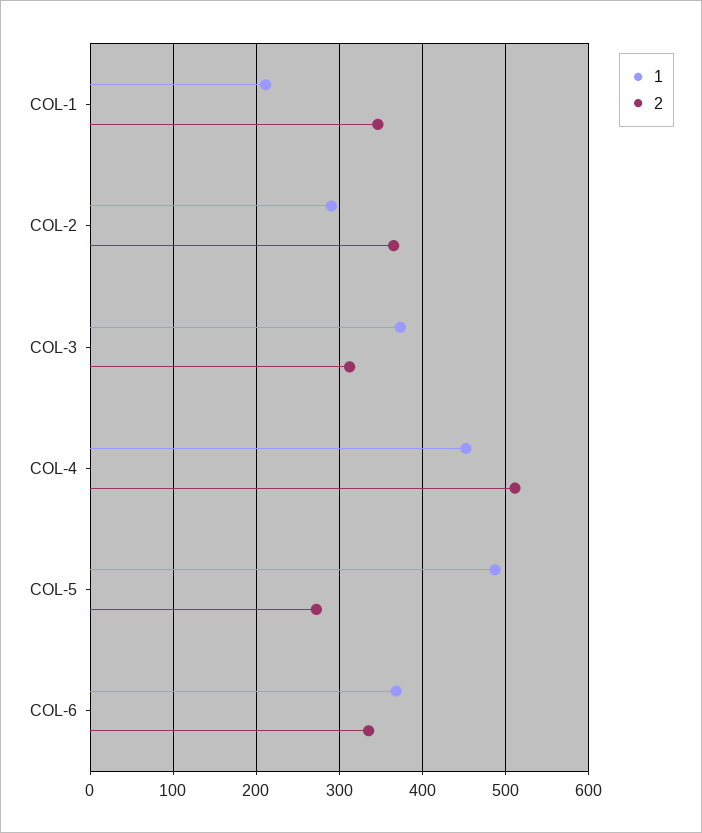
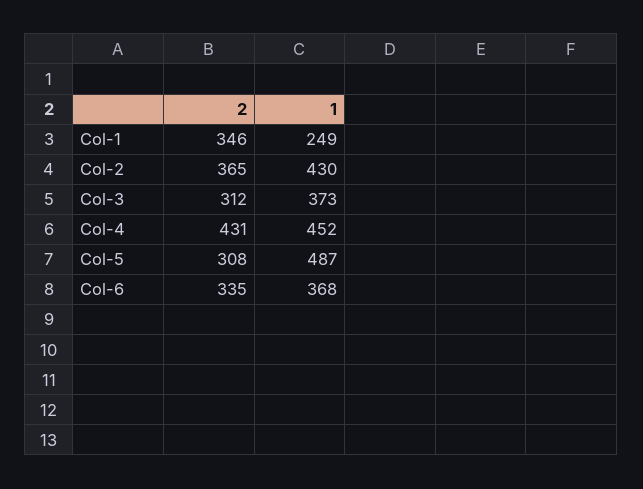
1, COL-1: 210 -> 249
1, COL-2: 290 -> 430
2, COL-4: 510 -> 431
2, COL-5: 270 -> 308

